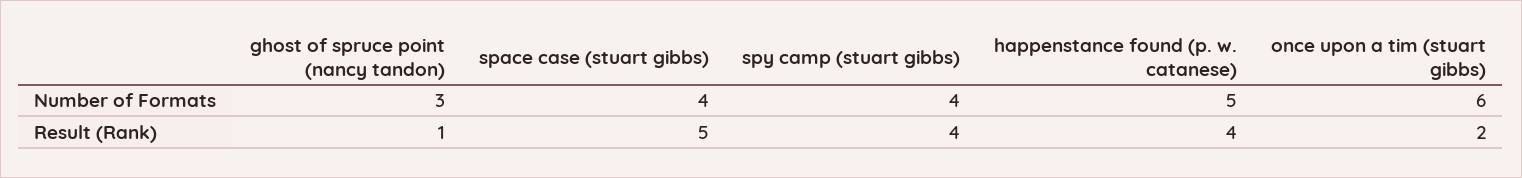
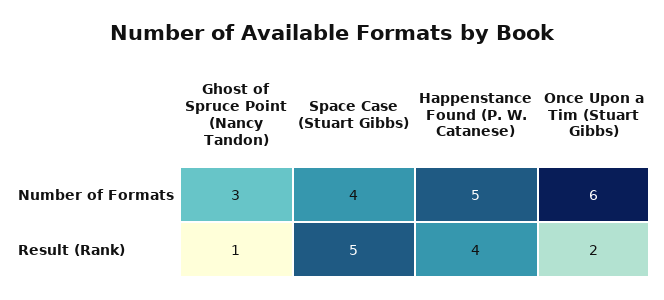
spy camp (stuart gibbs), Number of Formats: 4 -> none
spy camp (stuart gibbs), Result (Rank): 4 -> none

